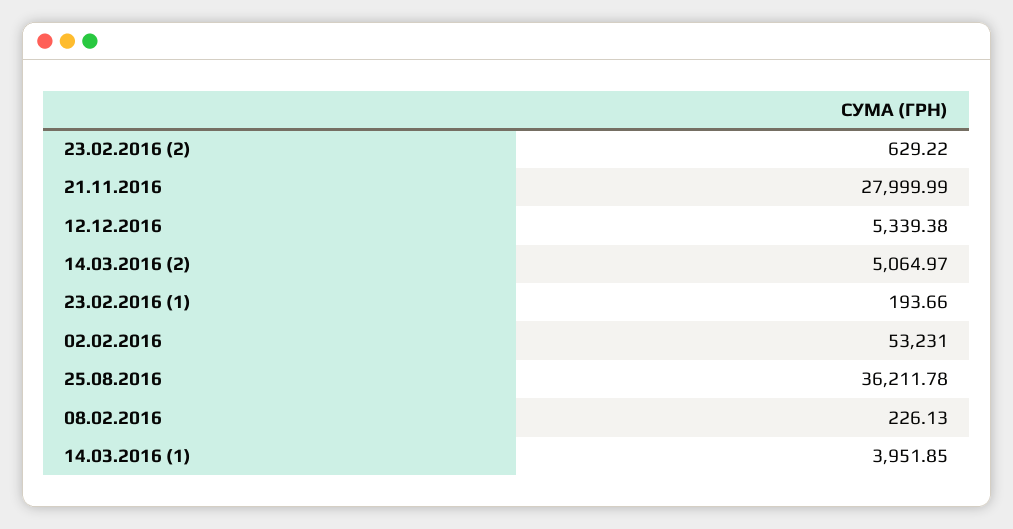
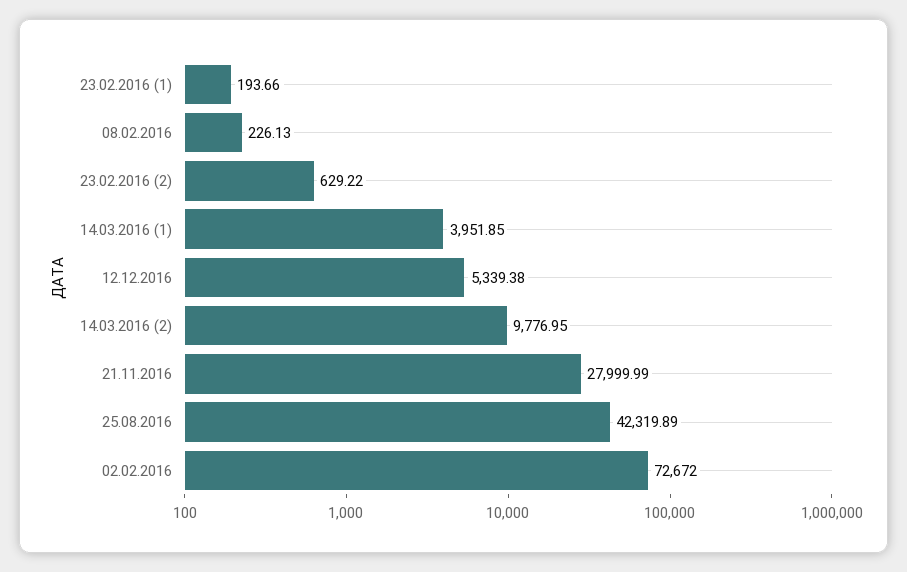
14.03.2016 (2): 5064.97 -> 9776.95
02.02.2016: 53231 -> 72672
25.08.2016: 36211.78 -> 42319.89

